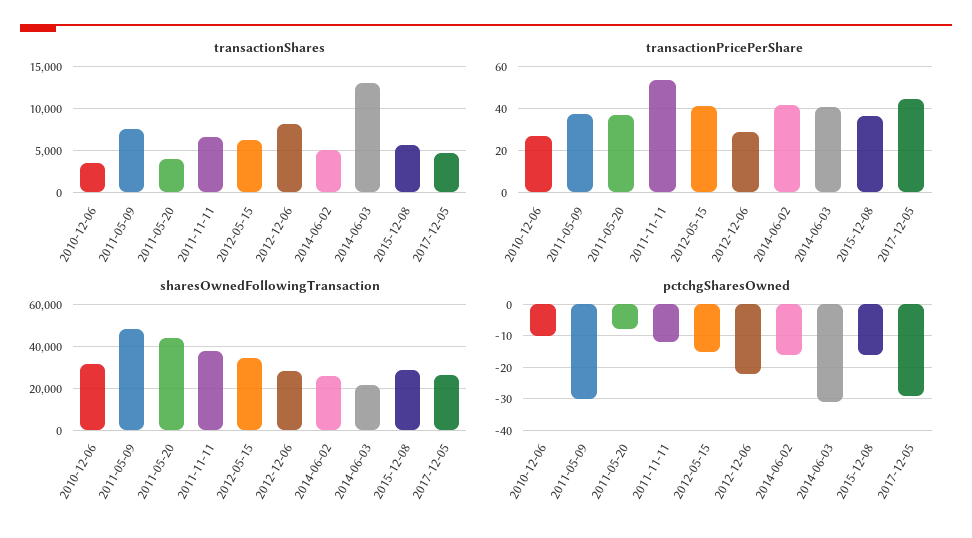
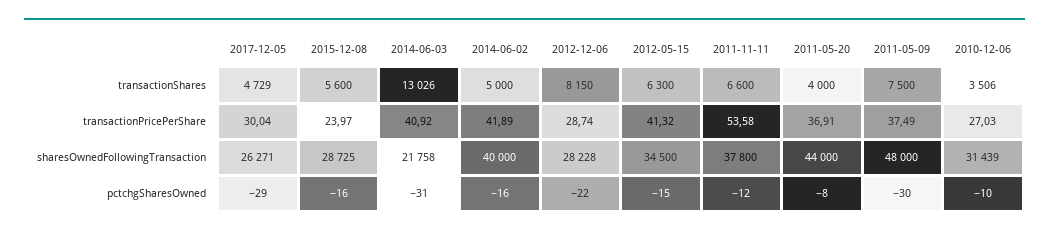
transactionPricePerShare, 2015-12-08: 35 -> 23.97
transactionPricePerShare, 2017-12-05: 45 -> 30.04
sharesOwnedFollowingTransaction, 2014-06-02: 25000 -> 40000

